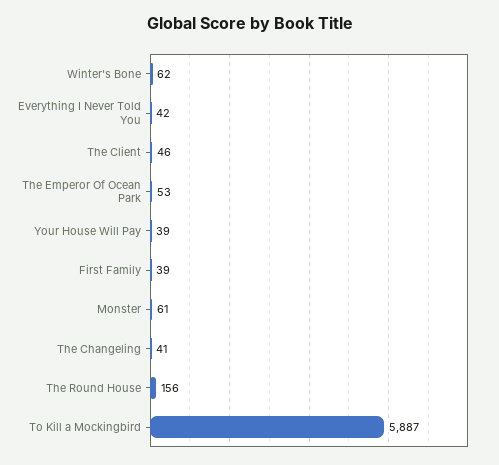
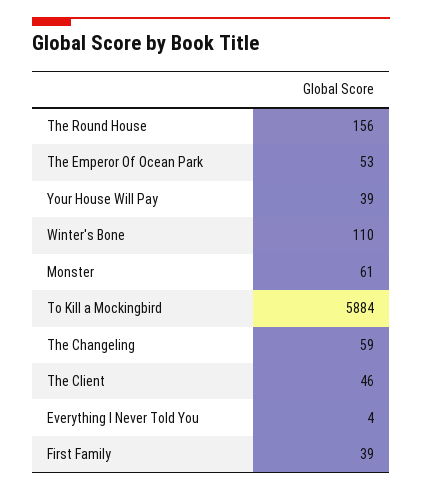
Winter's Bone: 62 -> 110
Everything I Never Told You: 42 -> 4
The Changeling: 41 -> 59
To Kill a Mockingbird: 5887 -> 5884

